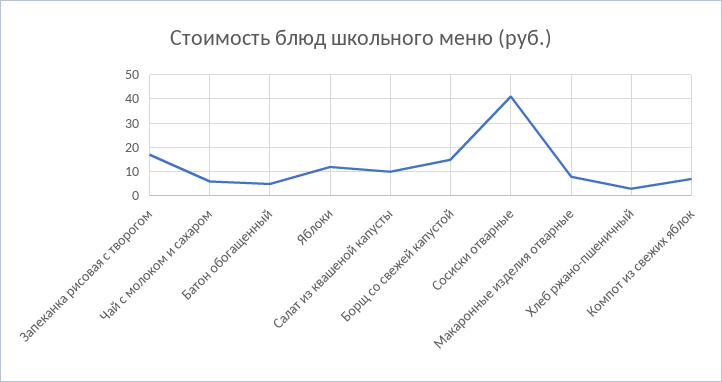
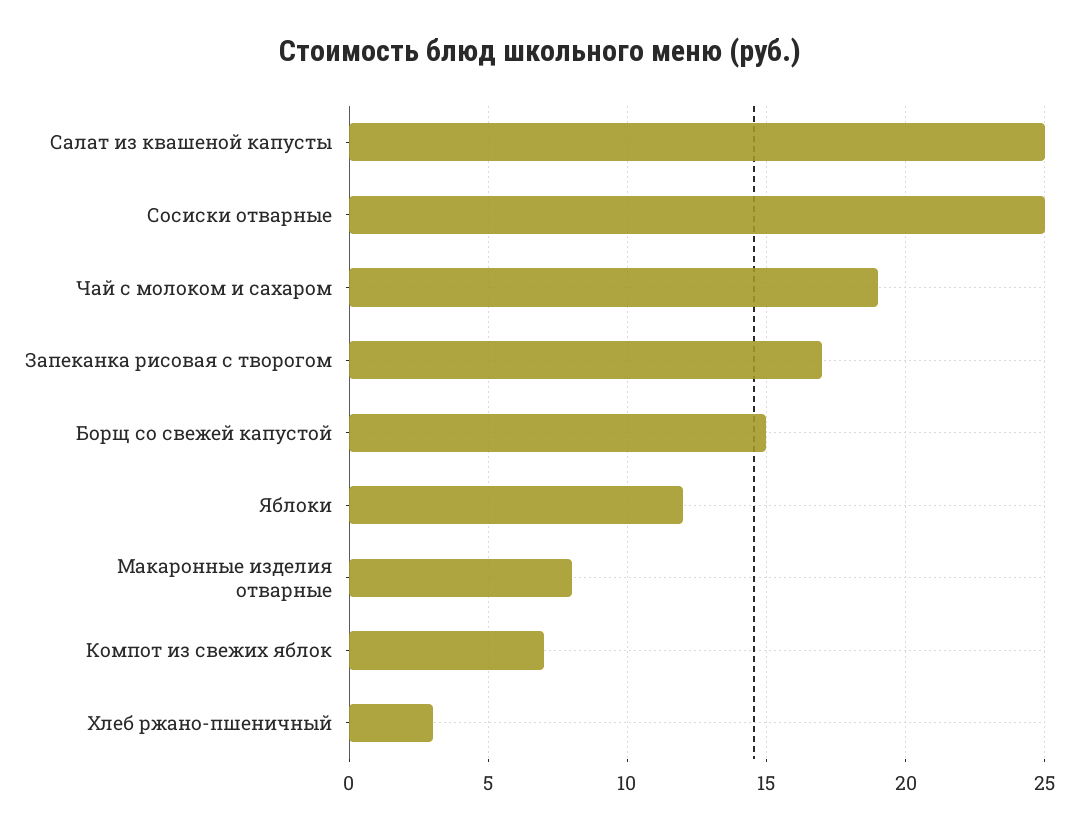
Чай с молоком и сахаром: 5 -> 19
Батон обогащенный: 5 -> none
Салат из квашеной капусты: 10 -> 25
Сосиски отварные: 40 -> 25

